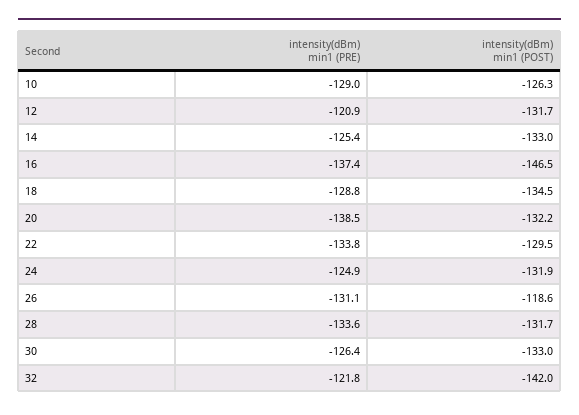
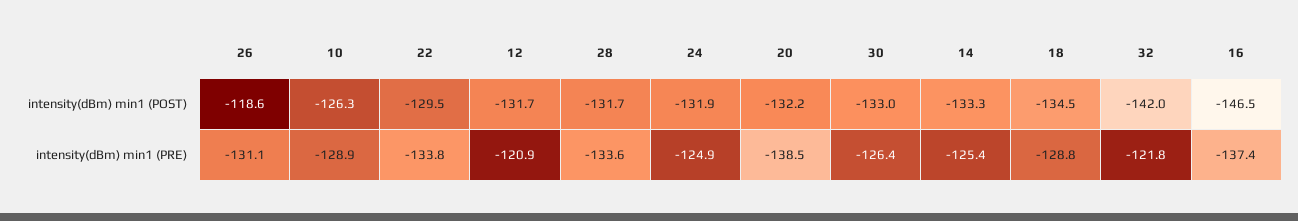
intensity(dBm) min1 (PRE), 10: -129 -> -128.9
intensity(dBm) min1 (POST), 14: -133 -> -133.3

